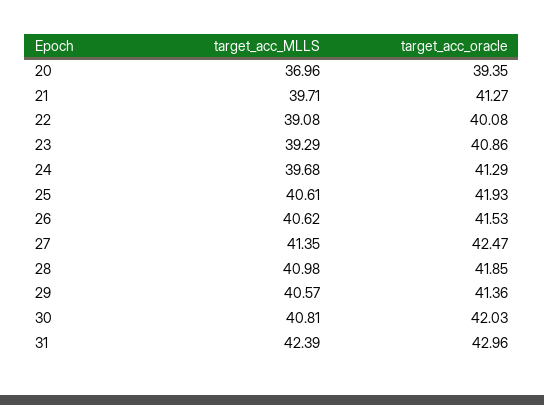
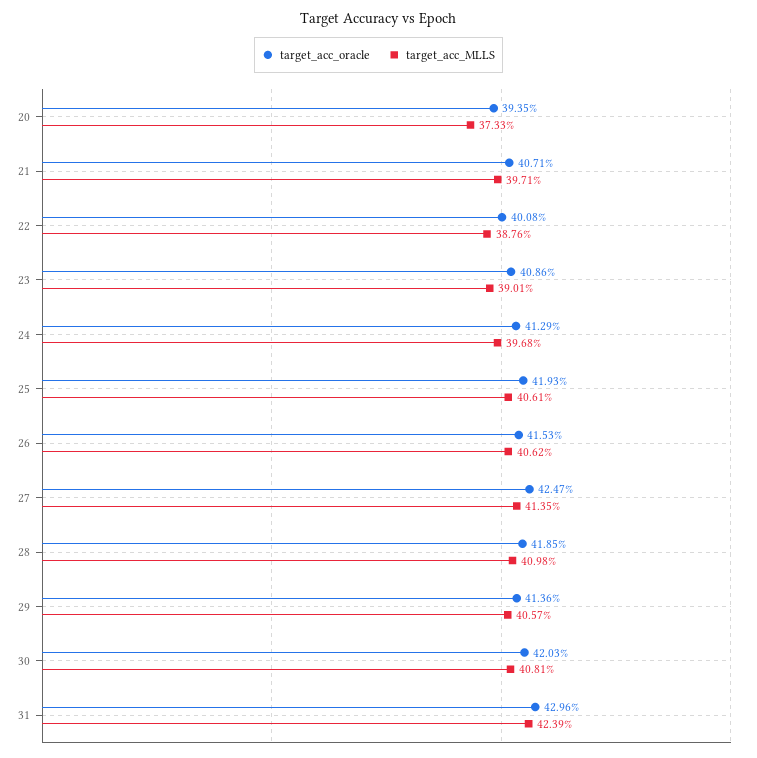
target_acc_MLLS, 20: 36.96 -> 37.33
target_acc_oracle, 21: 41.27 -> 40.71
target_acc_MLLS, 22: 39.08 -> 38.76
target_acc_MLLS, 23: 39.29 -> 39.01

